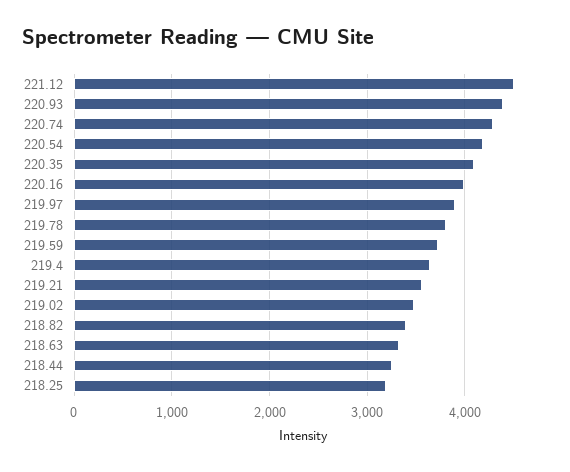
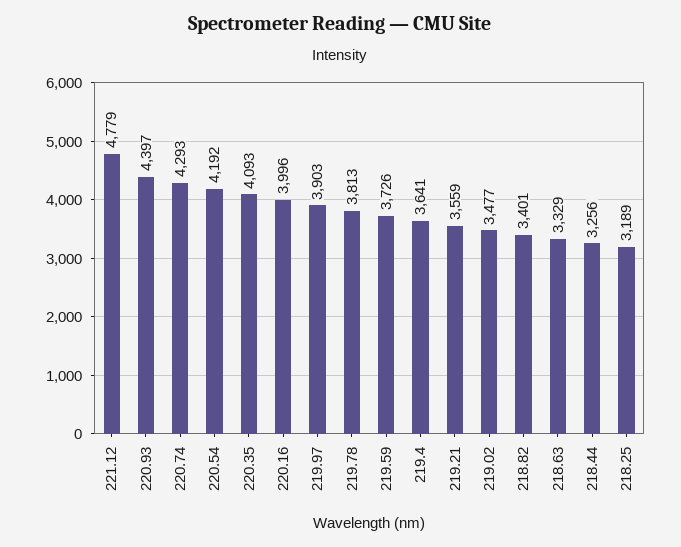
221.12: 4500 -> 4779

